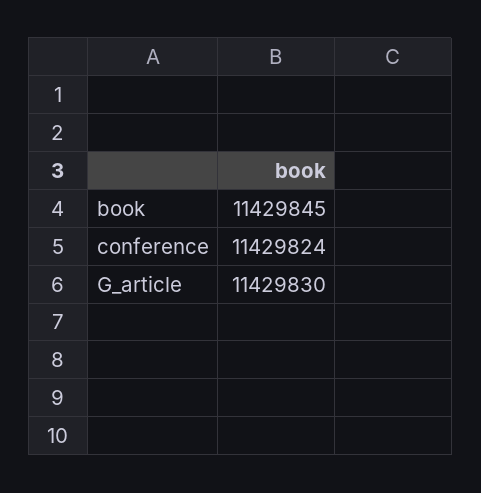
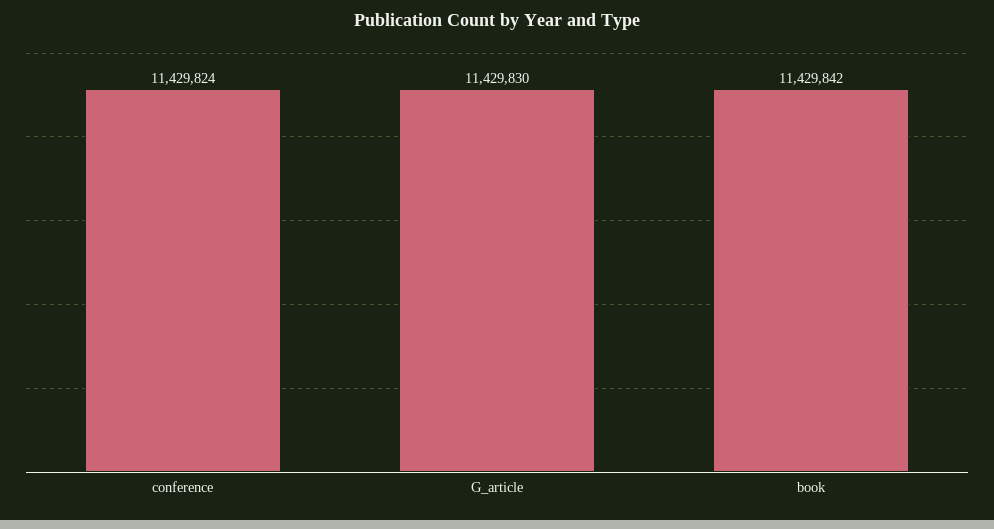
book: 11429845 -> 11429842

